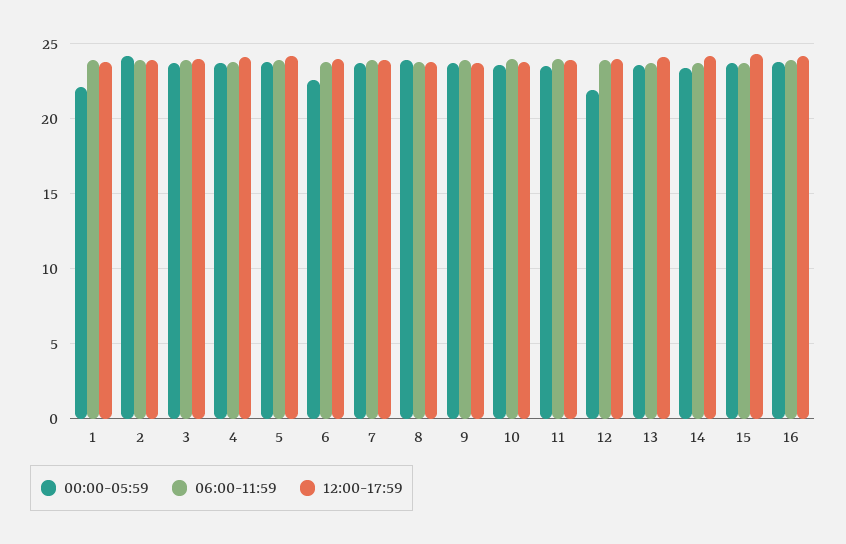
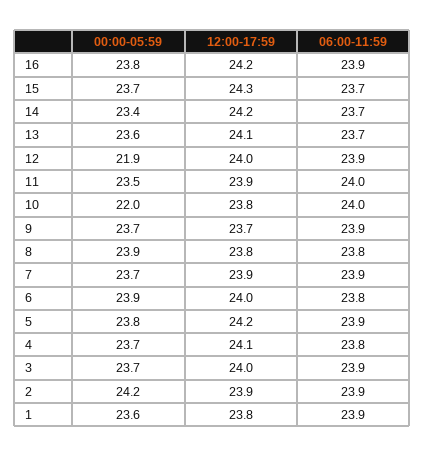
00:00-05:59, 1: 22 -> 23.6
00:00-05:59, 6: 22.5 -> 23.9
00:00-05:59, 10: 23.5 -> 22

